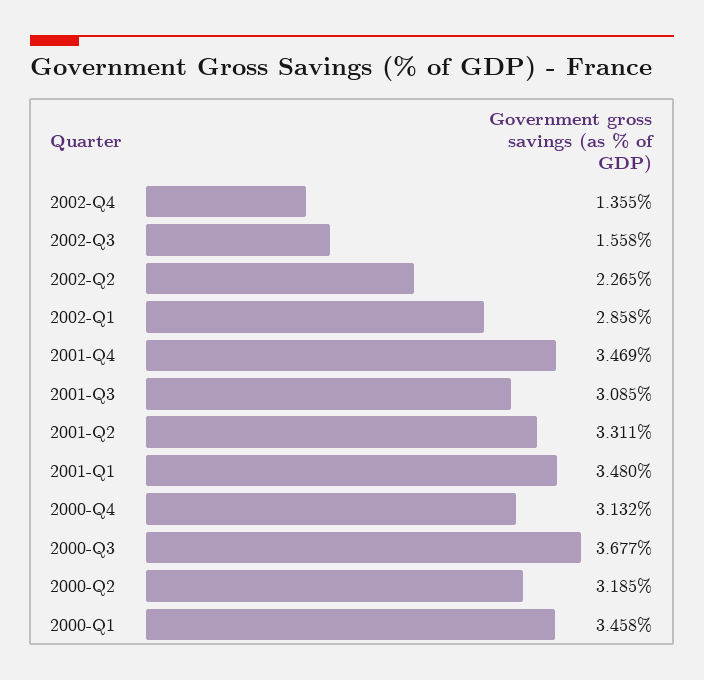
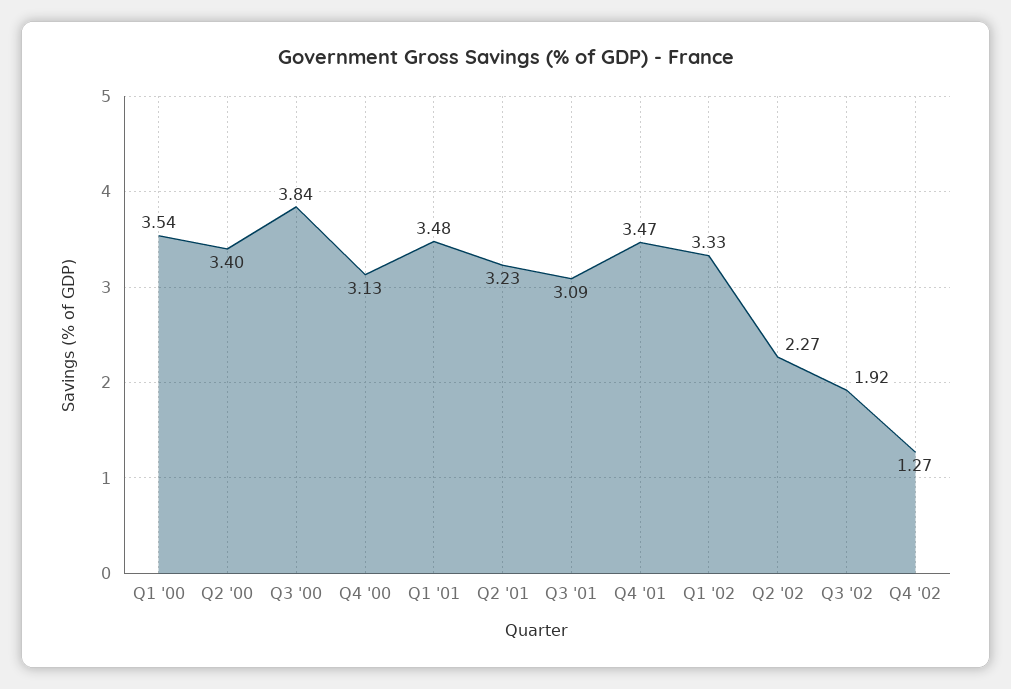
2002-Q4: 1.355 -> 1.27
2002-Q3: 1.558 -> 1.92
2002-Q1: 2.858 -> 3.33
2001-Q2: 3.311 -> 3.23
2000-Q3: 3.677 -> 3.84
2000-Q2: 3.185 -> 3.4
2000-Q1: 3.458 -> 3.54

